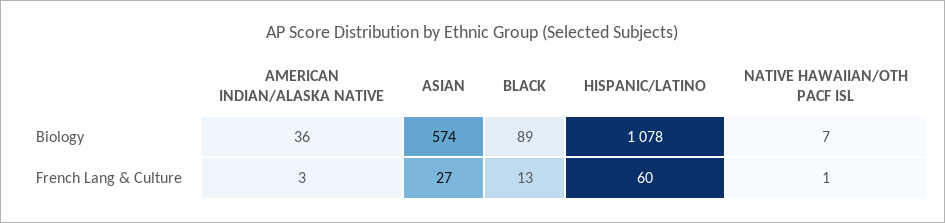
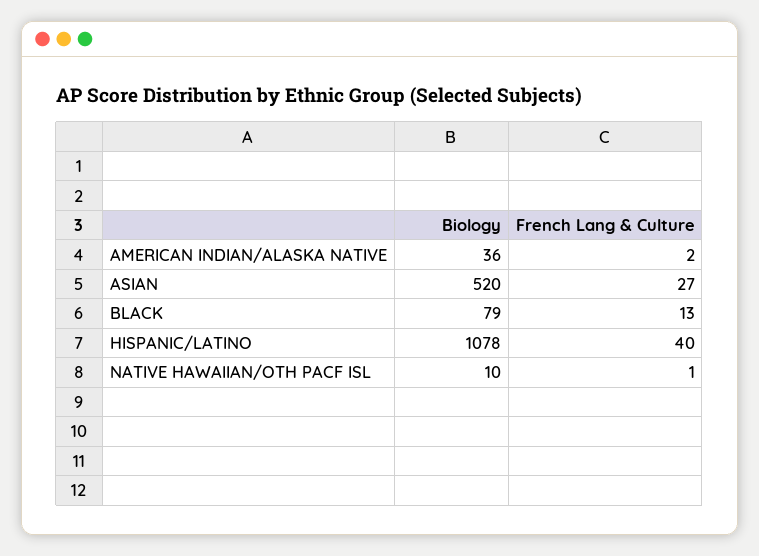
ASIAN, Biology: 574 -> 520
BLACK, Biology: 89 -> 79
NATIVE HAWAIIAN/OTH PACF ISL, Biology: 7 -> 10
AMERICAN INDIAN/ALASKA NATIVE, French Lang & Culture: 3 -> 2
HISPANIC/LATINO, French Lang & Culture: 60 -> 40

